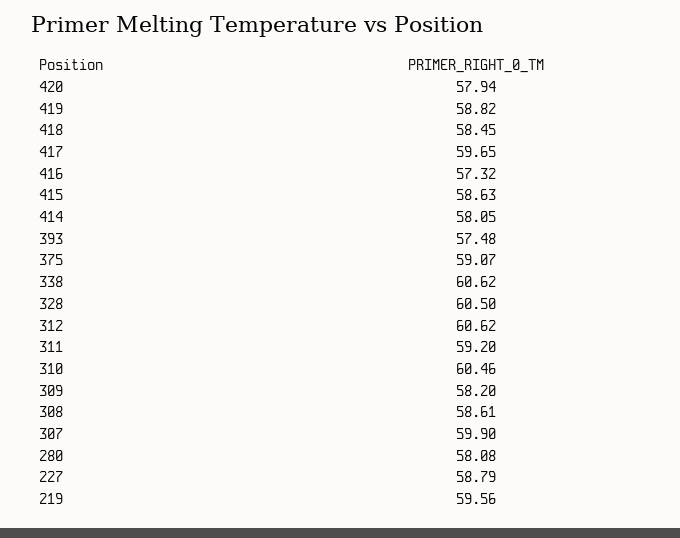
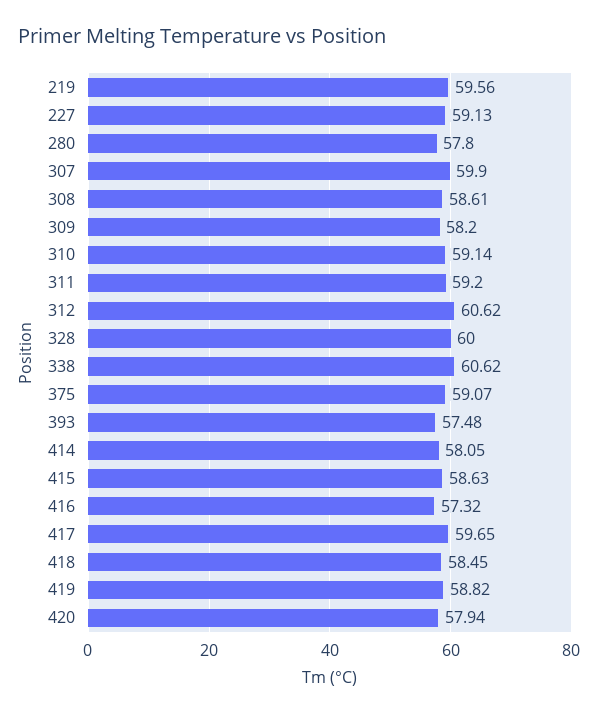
328: 60.5 -> 60
310: 60.46 -> 59.14
280: 58.08 -> 57.8
227: 58.79 -> 59.13

